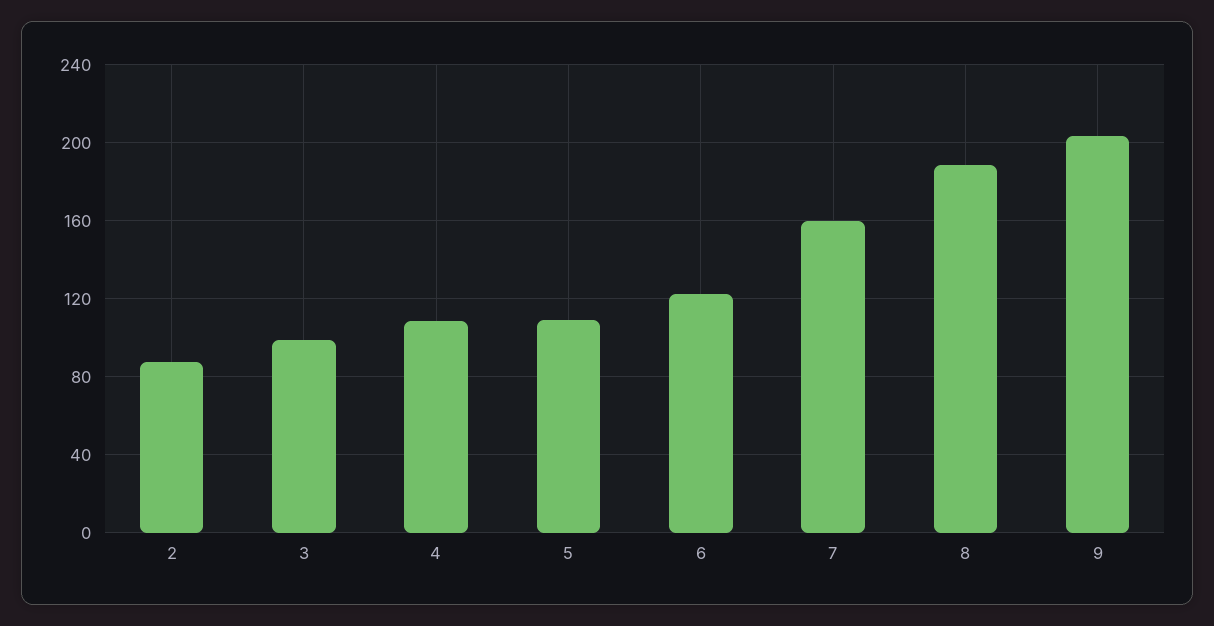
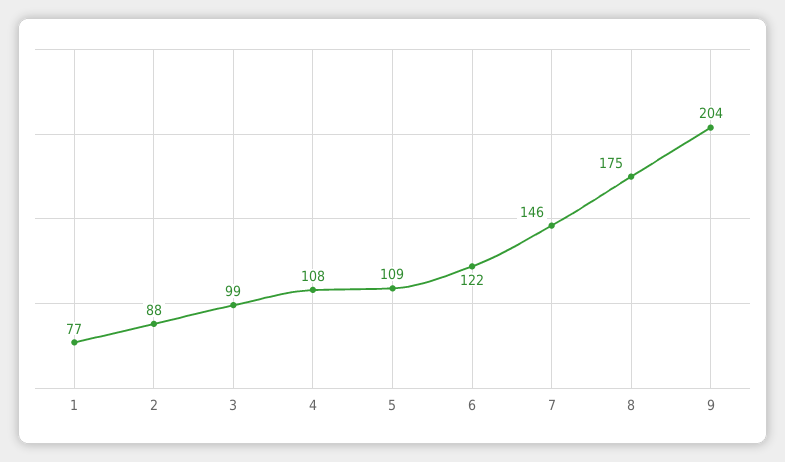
7: 160 -> 146
8: 190 -> 175
1: none -> 77

